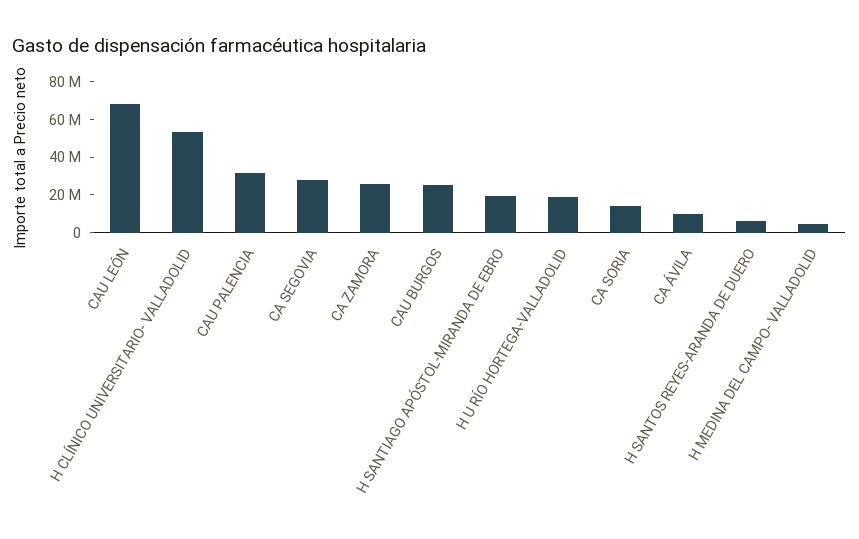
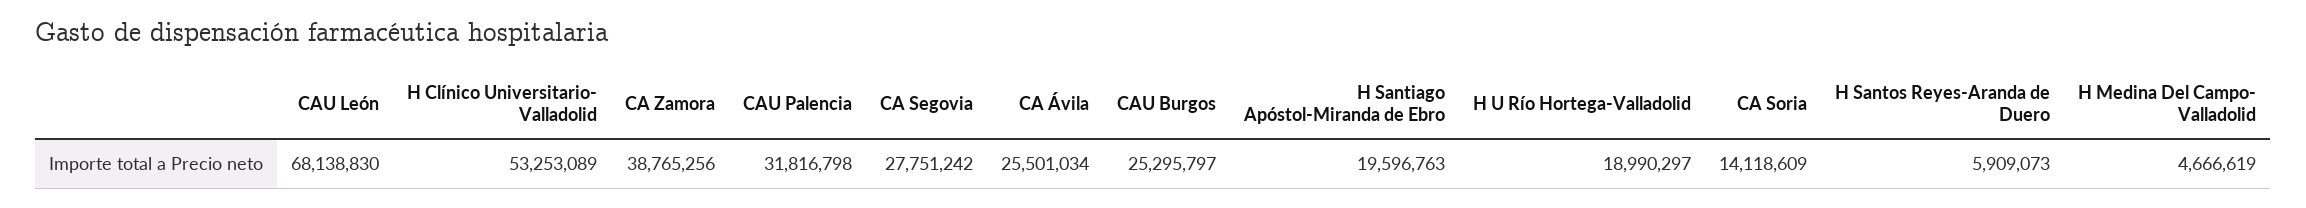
CA ZAMORA: 25000000 -> 38765256
CA ÁVILA: 10000000 -> 25501034

